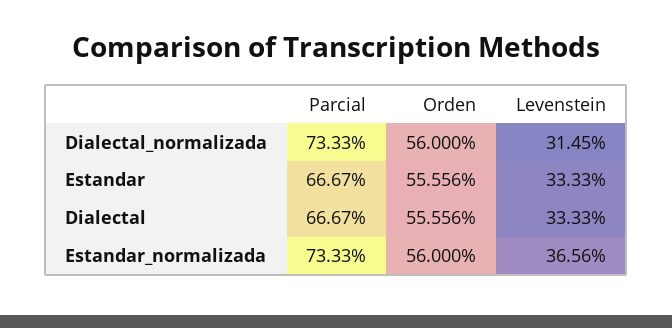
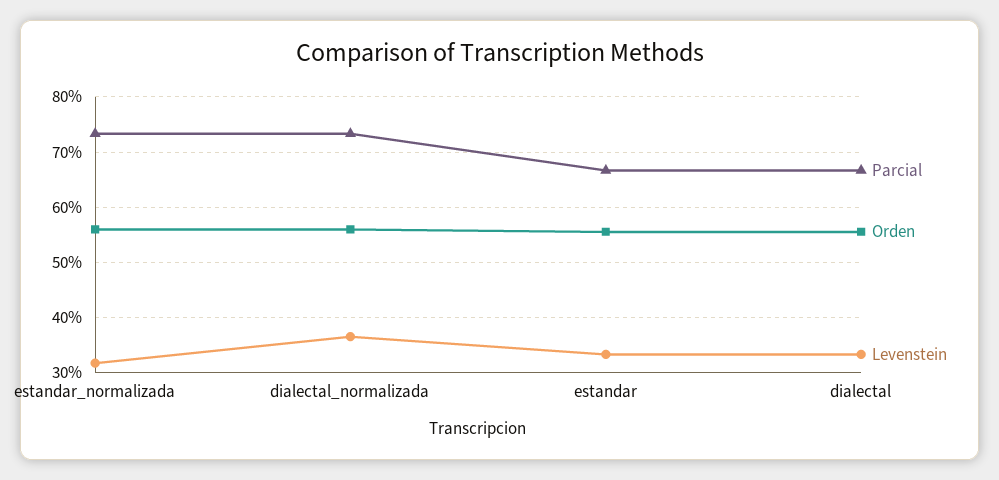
Levenstein, Dialectal_normalizada: 31.45 -> 36
Levenstein, Estandar_normalizada: 36.56 -> 32

